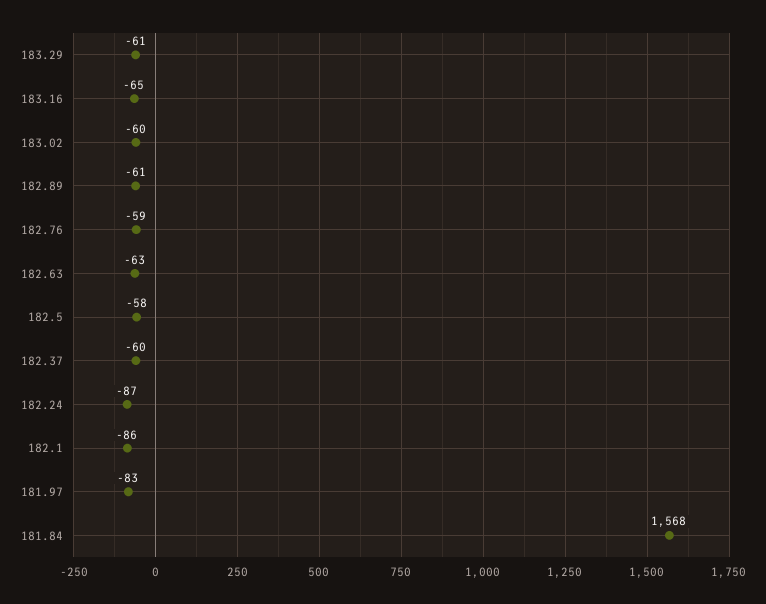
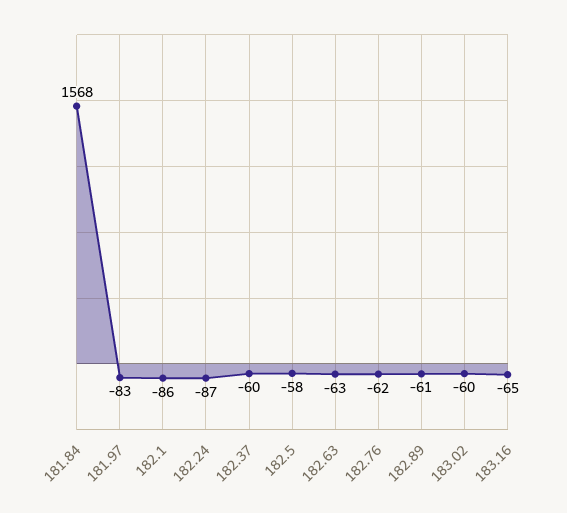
183.29: -61 -> none
182.76: -59 -> -62

